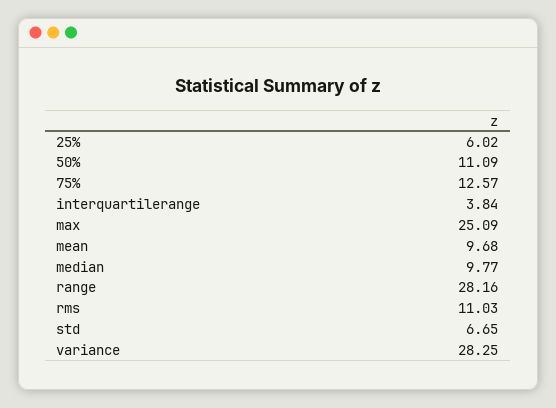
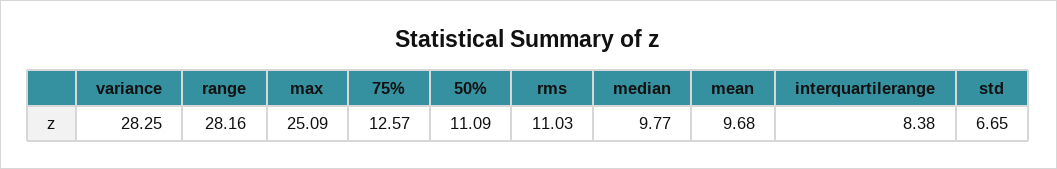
25%: 6.02 -> none
interquartilerange: 3.84 -> 8.38

